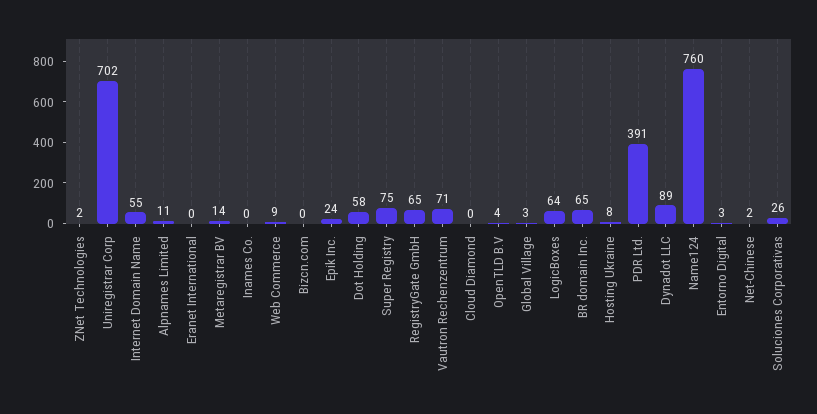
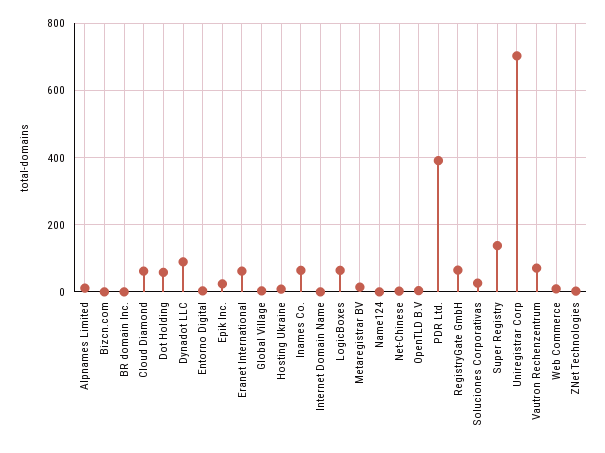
Internet Domain Name: 55 -> 0
Eranet International: 0 -> 60
Inames Co.: 0 -> 60
Super Registry: 75 -> 140
Cloud Diamond: 0 -> 60
BR domain Inc.: 65 -> 0
Name124: 760 -> 0

